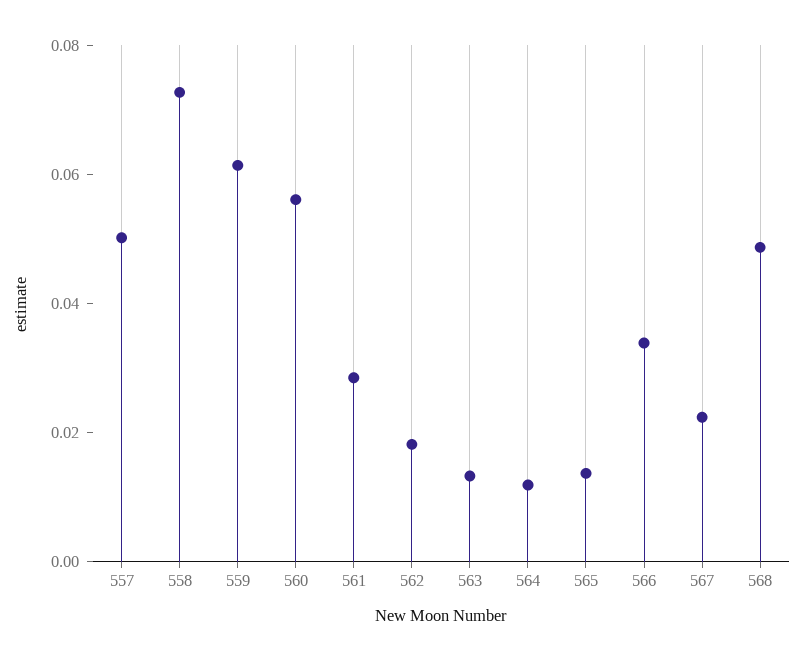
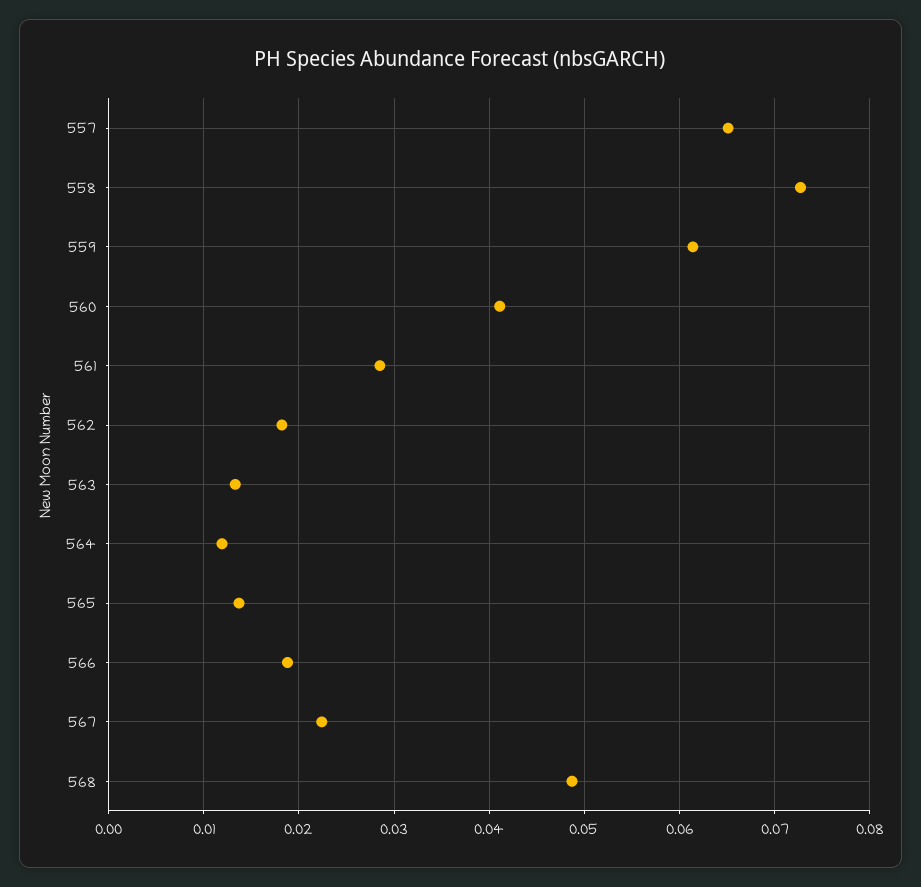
557: 0.05 -> 0.065
560: 0.055 -> 0.041
566: 0.035 -> 0.019

